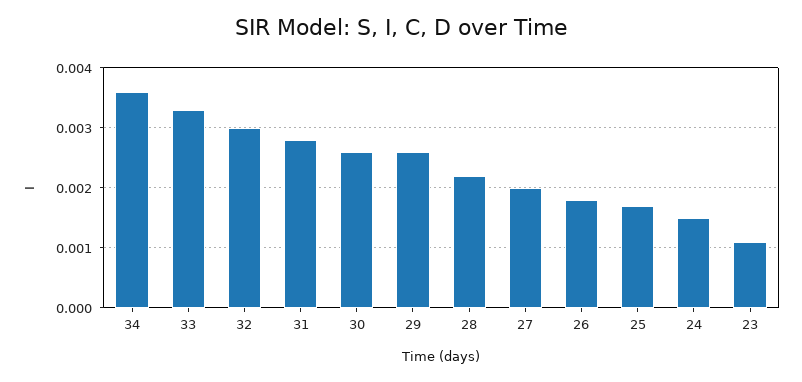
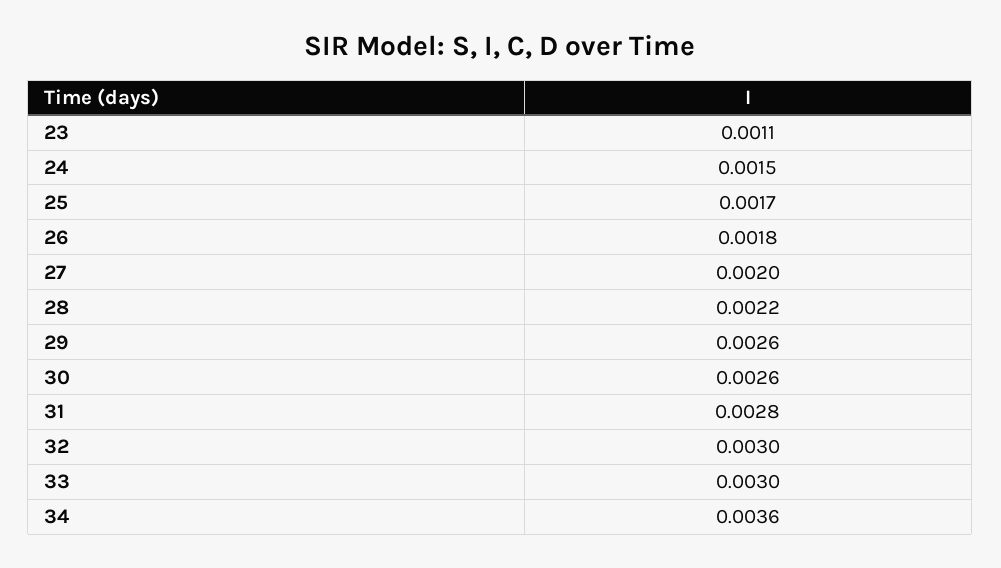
33: 0.0033 -> 0.003

